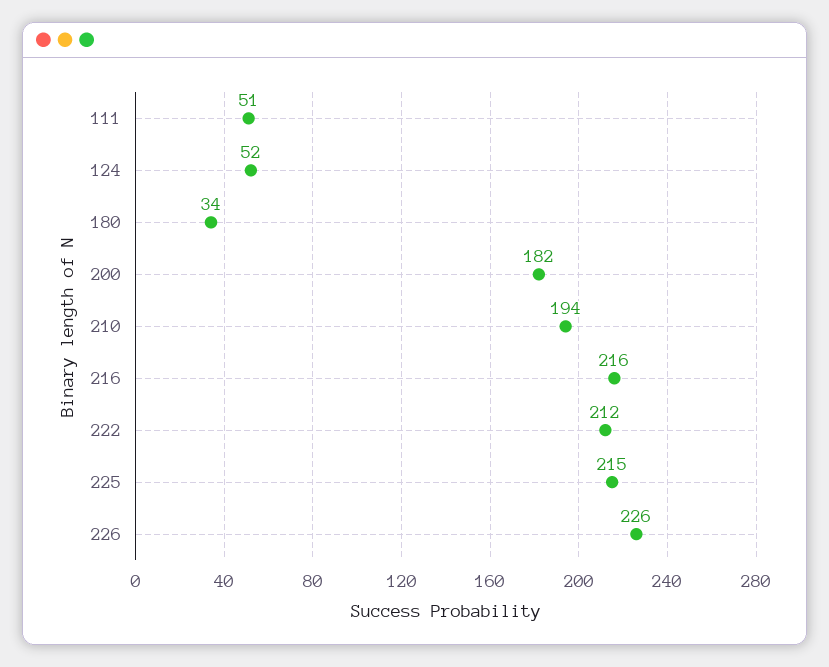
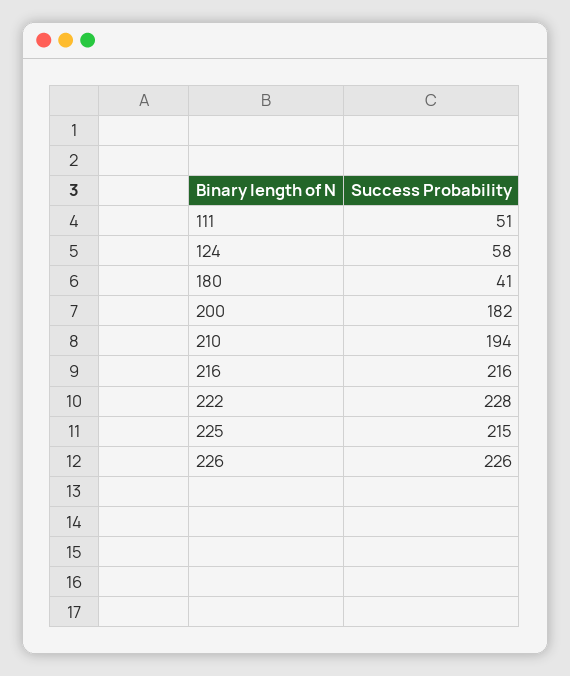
124: 52 -> 58
180: 34 -> 41
222: 212 -> 228

